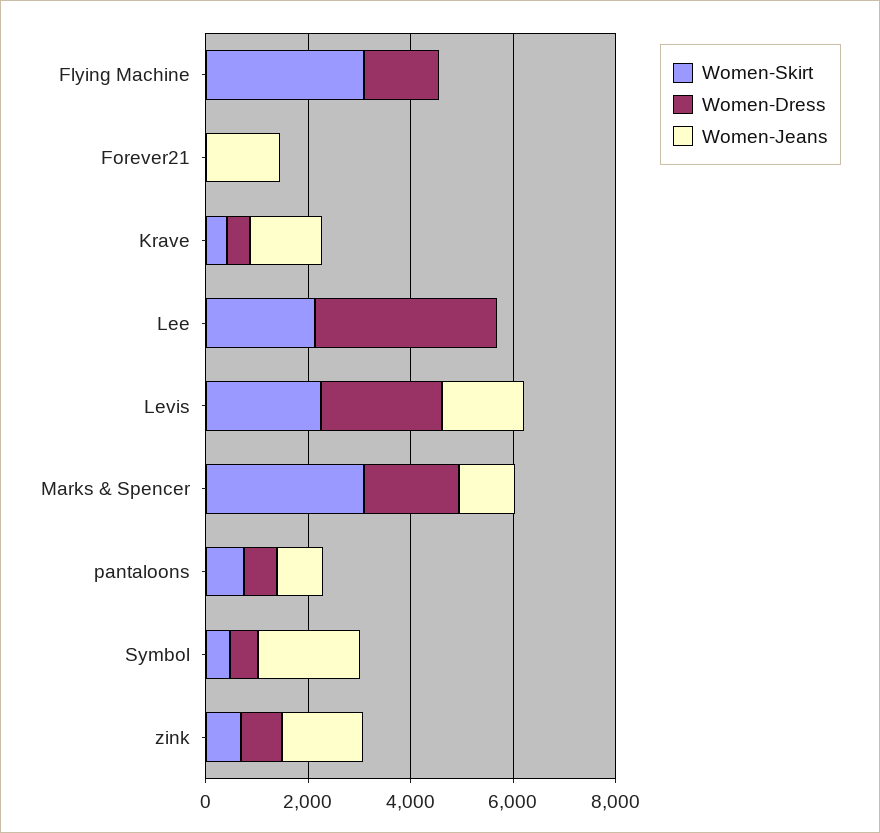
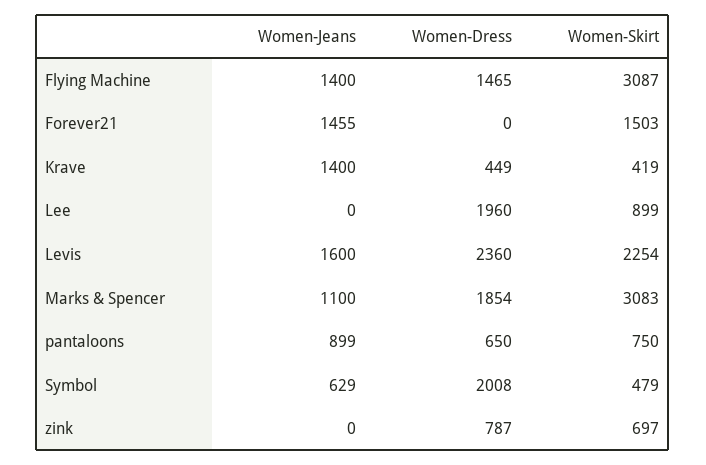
Women-Jeans, Flying Machine: 0 -> 1400
Women-Skirt, Forever21: 0 -> 1503
Women-Skirt, Lee: 2000 -> 899
Women-Dress, Lee: 3500 -> 1960
Women-Dress, Symbol: 500 -> 2008
Women-Jeans, Symbol: 2000 -> 629
Women-Jeans, zink: 1500 -> 0

